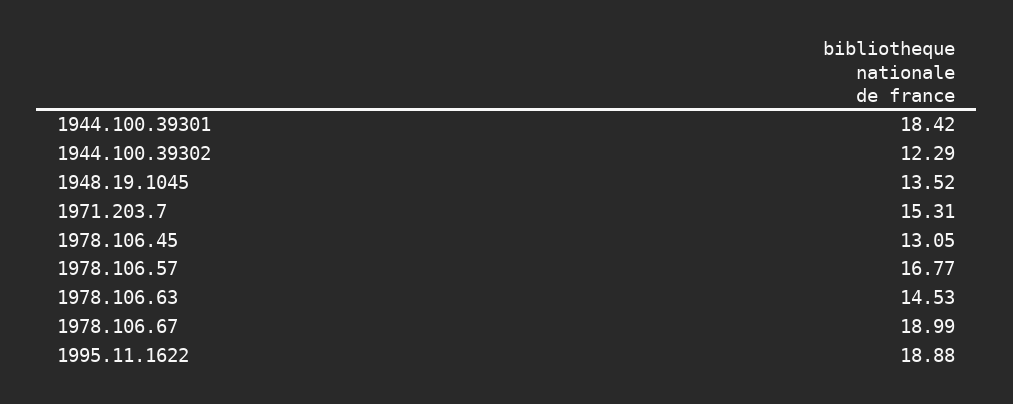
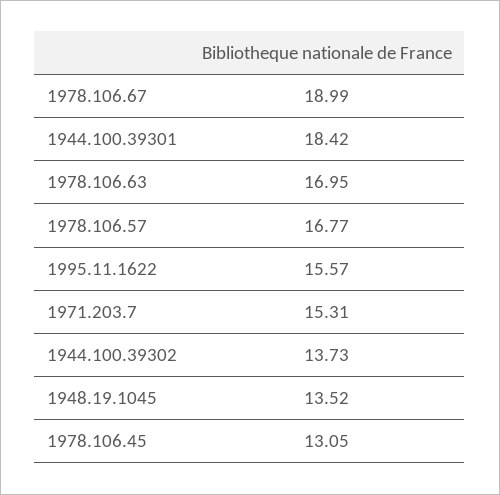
1944.100.39302: 12.29 -> 13.73
1978.106.63: 14.53 -> 16.95
1995.11.1622: 18.88 -> 15.57

